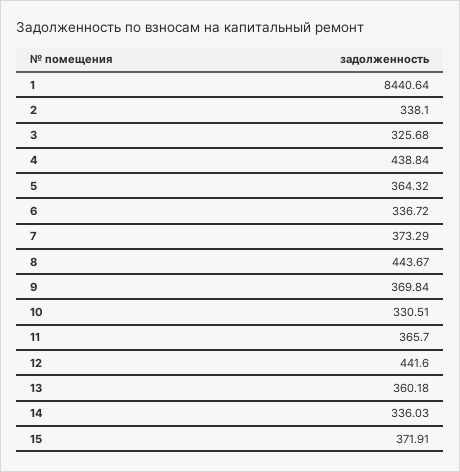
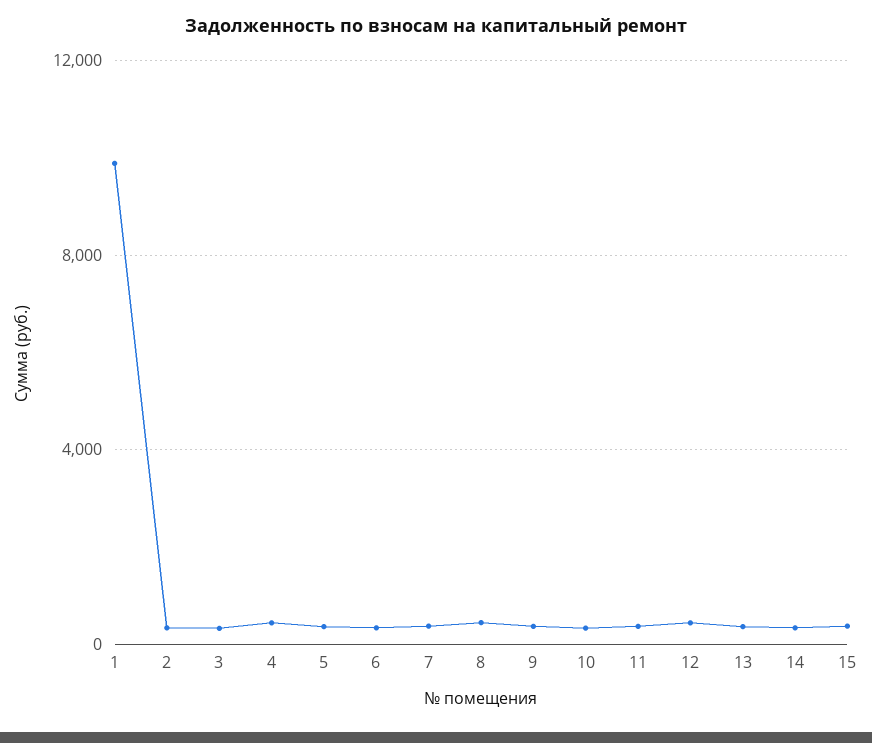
1: 8440.64 -> 10000

